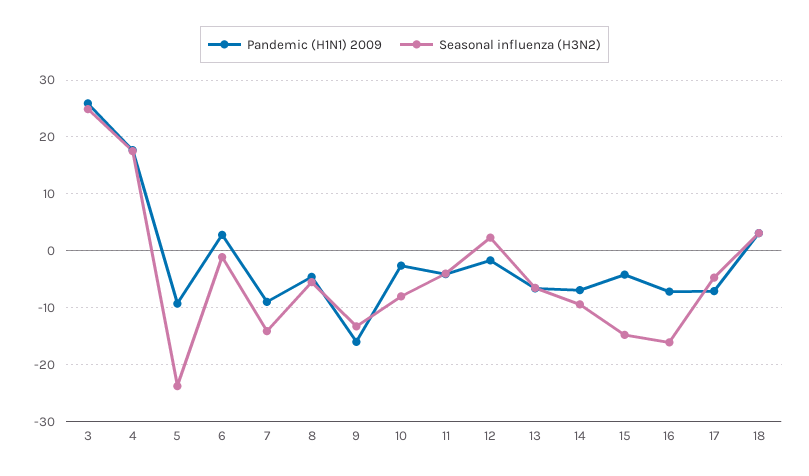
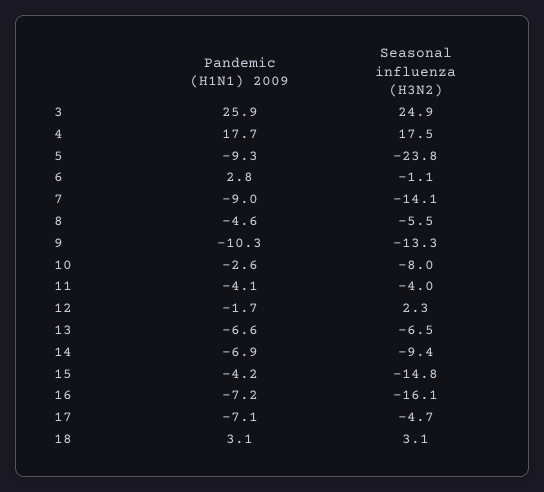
Pandemic (H1N1) 2009, 9: -16 -> -10.3

